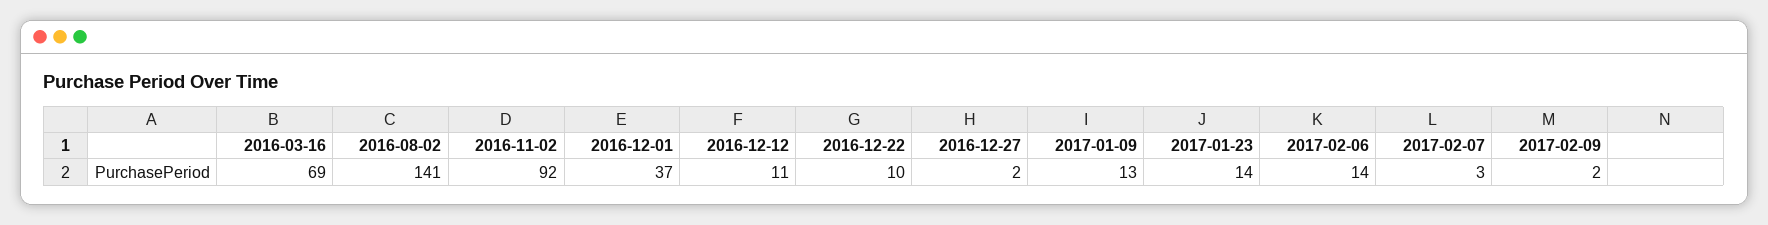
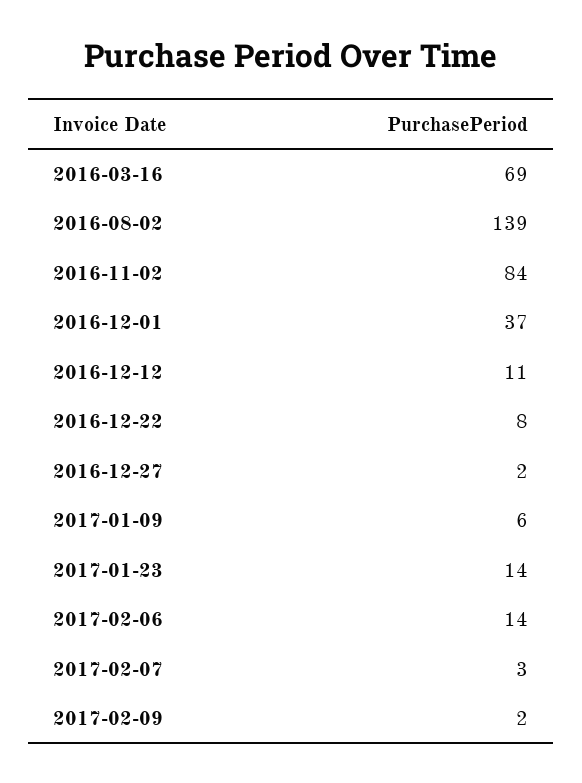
2016-08-02: 141 -> 139
2016-11-02: 92 -> 84
2016-12-22: 10 -> 8
2017-01-09: 13 -> 6

